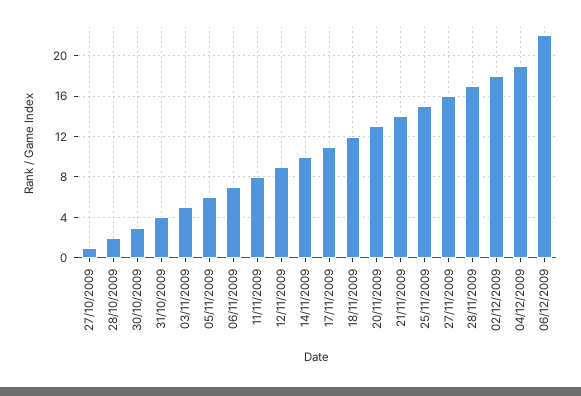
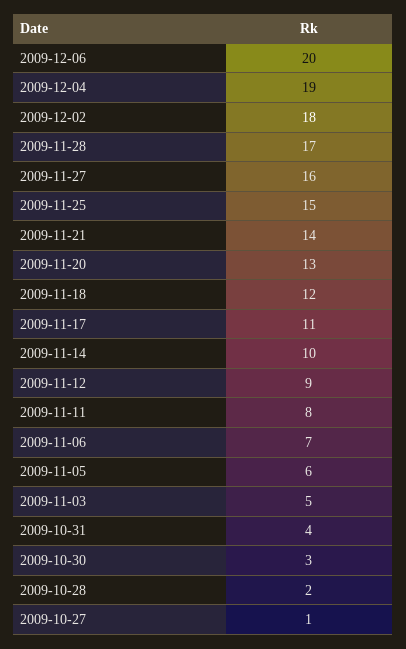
06/12/2009: 22 -> 20

